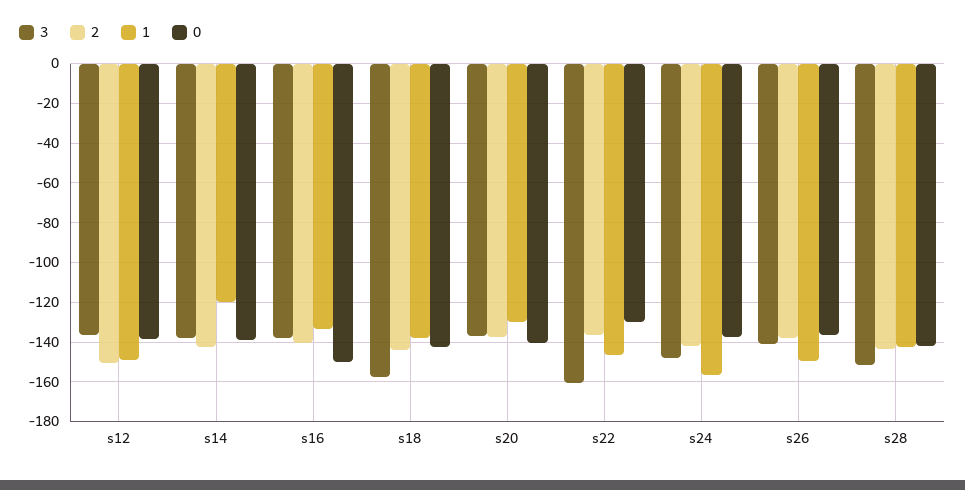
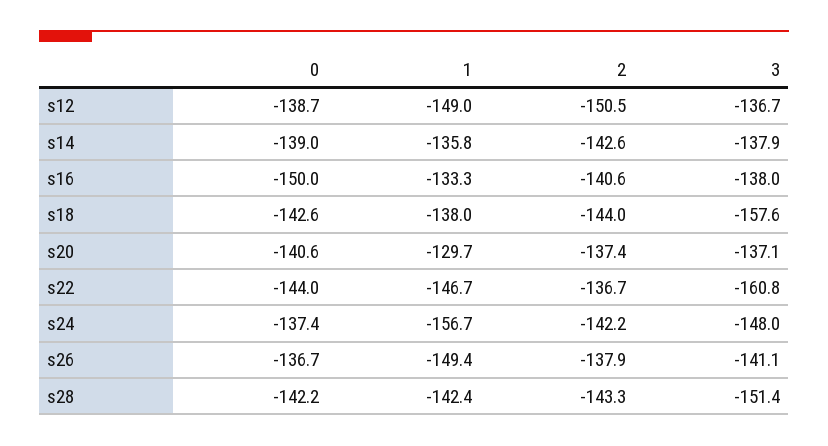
1, s14: -120 -> -135.8
0, s22: -130 -> -144

